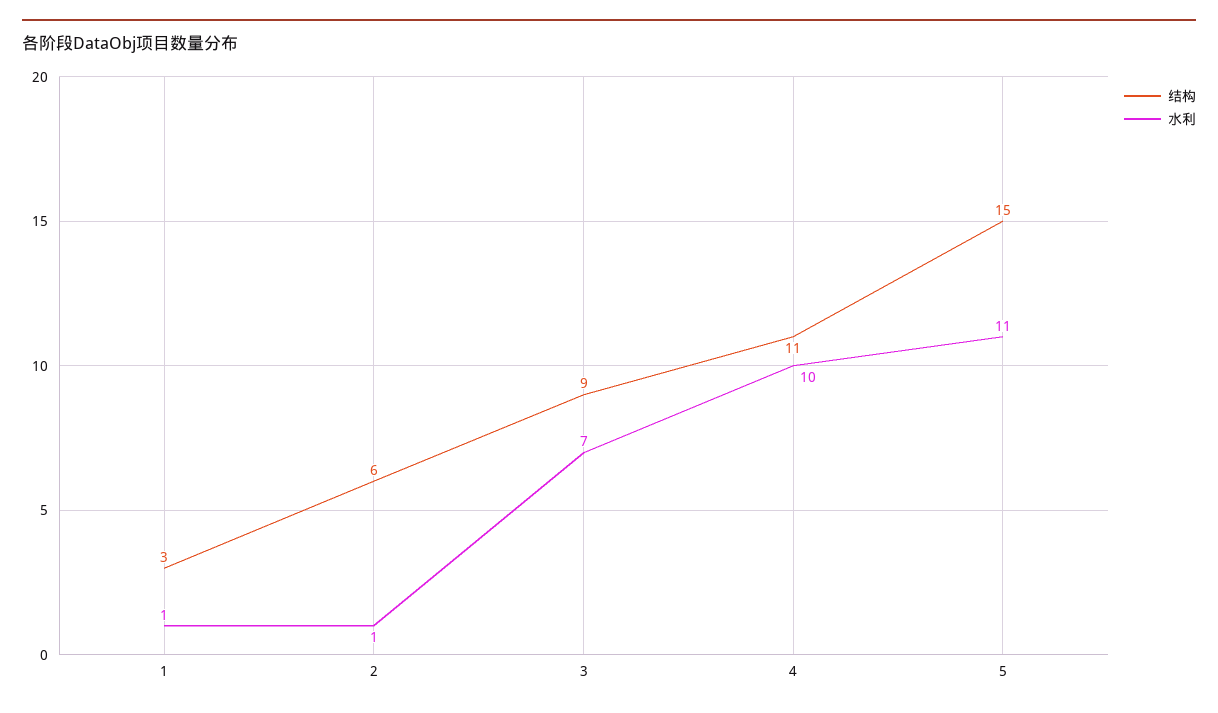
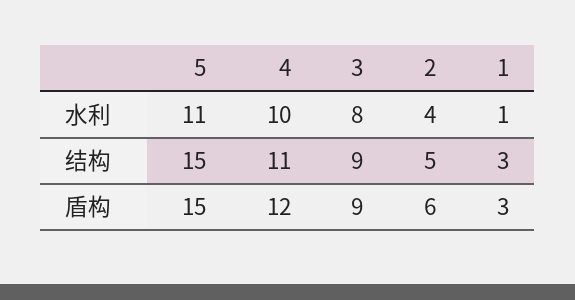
结构, 2: 6 -> 5
水利, 2: 1 -> 4
水利, 3: 7 -> 8
盾构, 5: none -> 15
盾构, 4: none -> 12
盾构, 3: none -> 9
盾构, 2: none -> 6
盾构, 1: none -> 3

